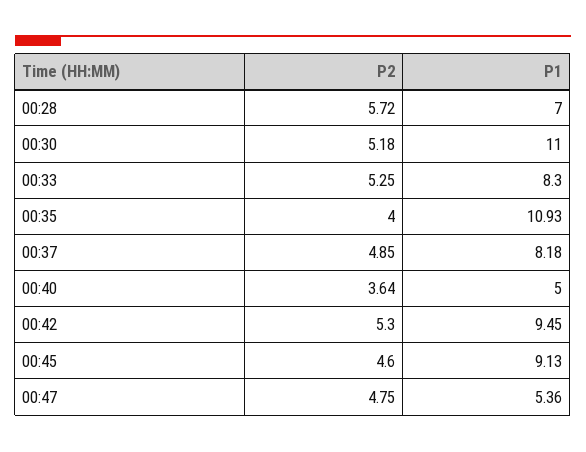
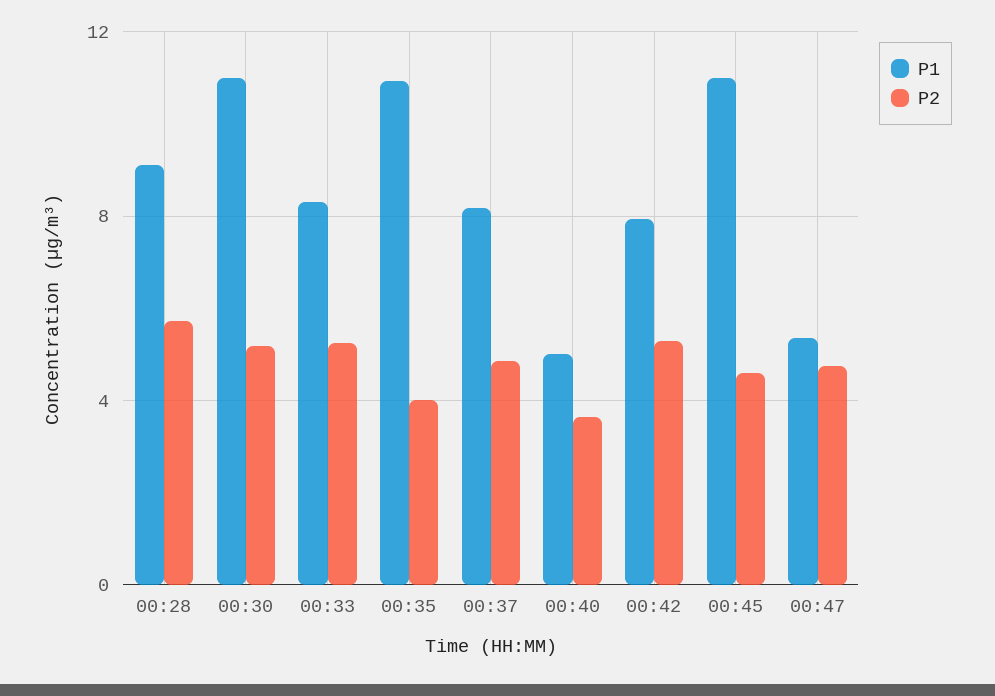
P1, 00:28: 7 -> 9
P1, 00:42: 9.45 -> 8
P1, 00:45: 9.13 -> 11

